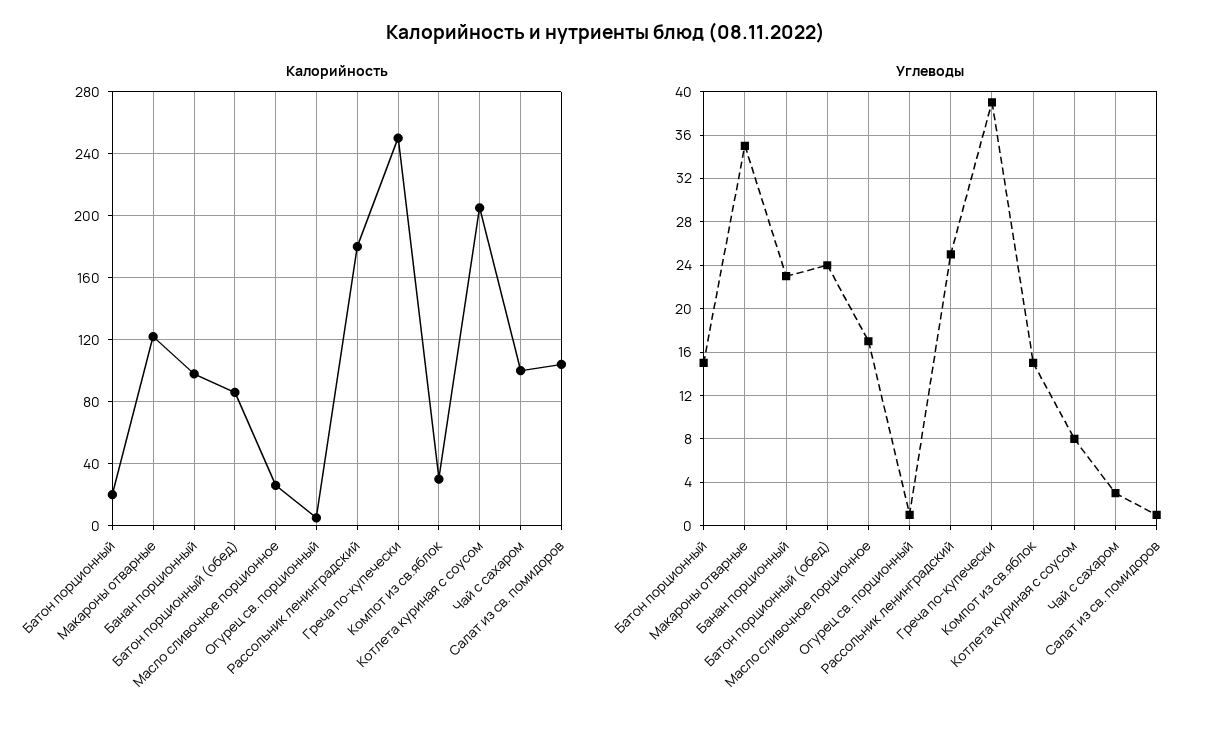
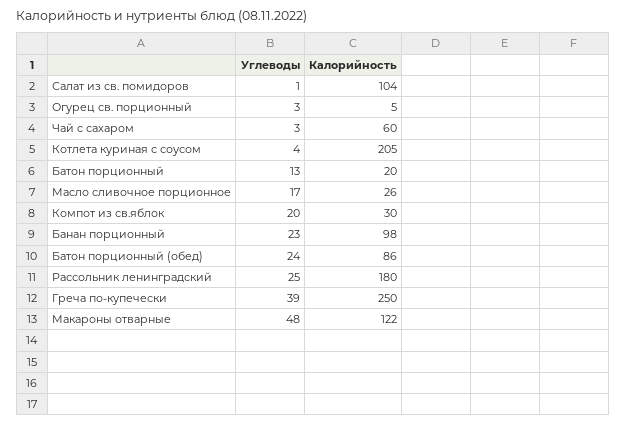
Калорийность, Чай с сахаром: 100 -> 60
Углеводы, Батон порционный: 15 -> 13
Углеводы, Макароны отварные: 35 -> 48
Углеводы, Огурец св. порционный: 1 -> 3
Углеводы, Компот из св.яблок: 15 -> 20
Углеводы, Котлета куриная с соусом: 8 -> 4

